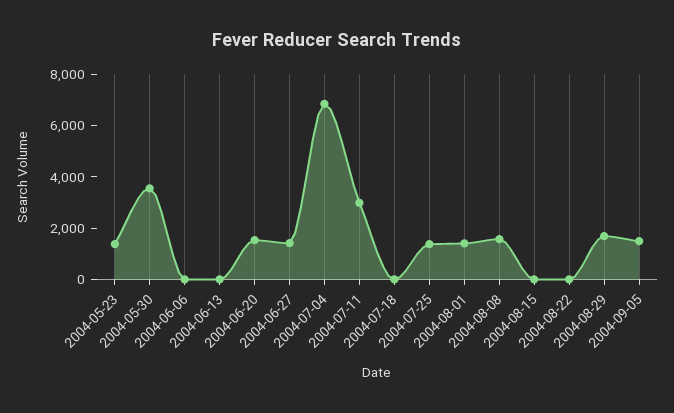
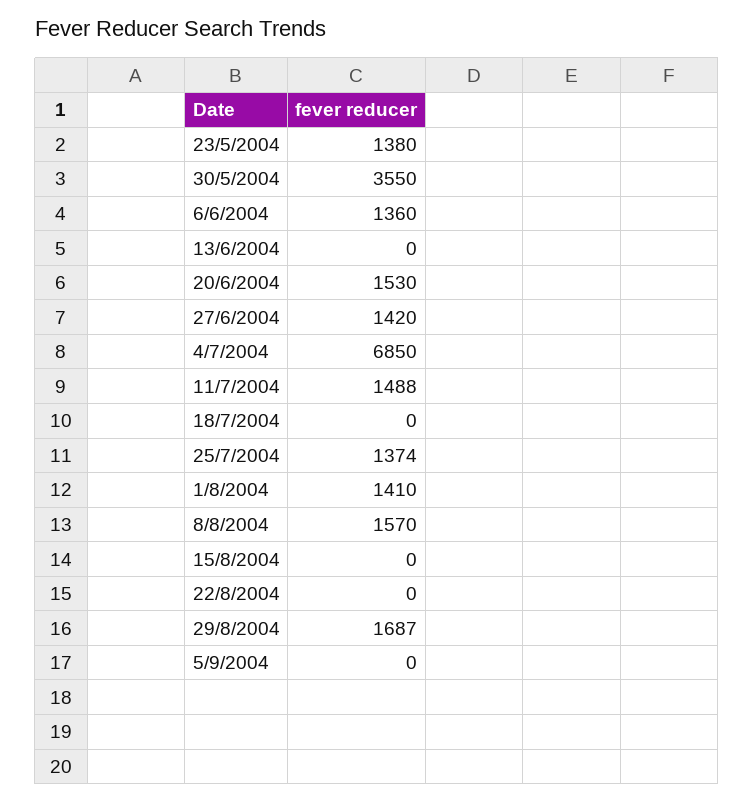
2004-06-06: 0 -> 1360
2004-07-11: 3000 -> 1488
2004-09-05: 1500 -> 0

